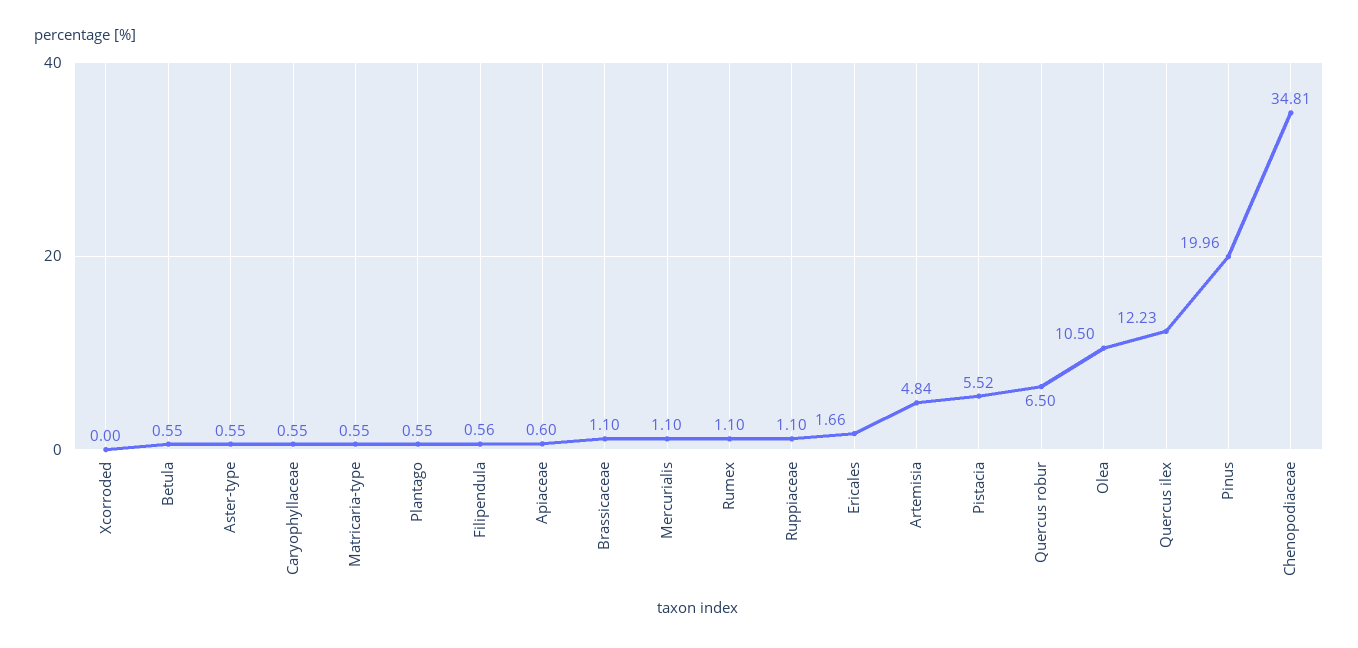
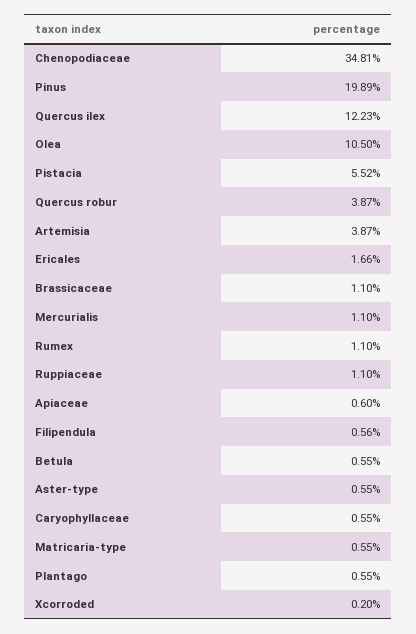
Xcorroded: 0 -> 0.2
Artemisia: 4.84 -> 3.87
Quercus robur: 6.5 -> 3.87
Pinus: 19.96 -> 19.89

